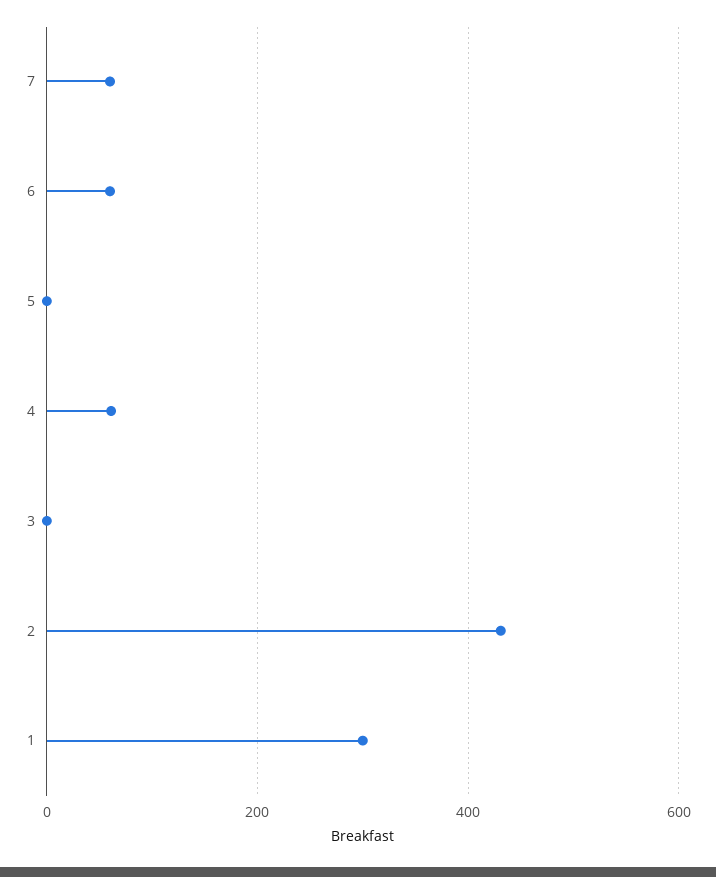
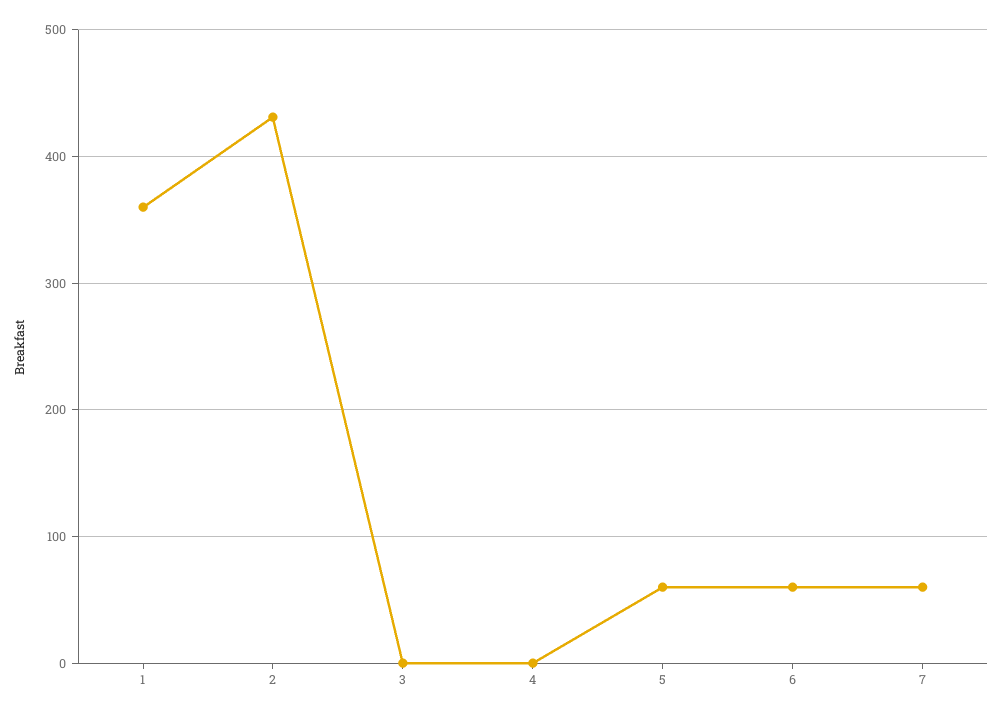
5: 0 -> 60
4: 60 -> 0
1: 300 -> 360

